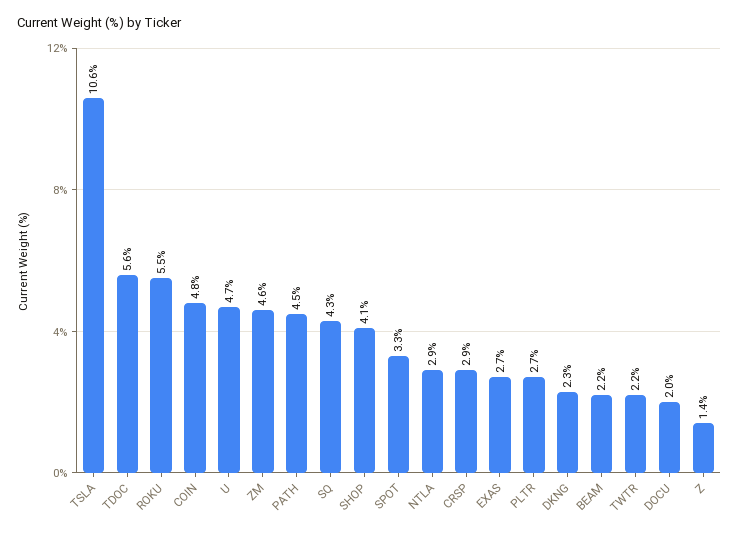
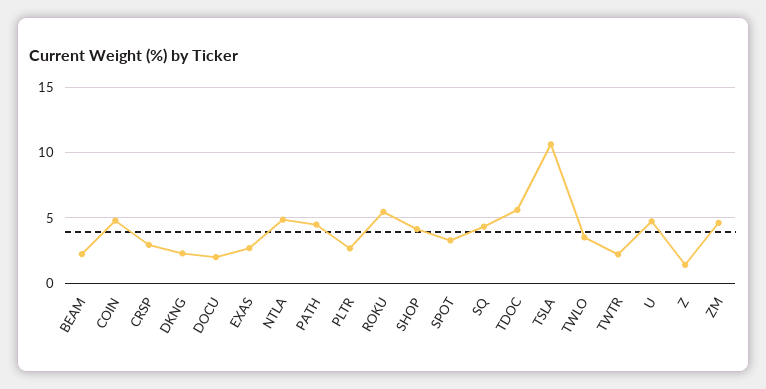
NTLA: 2.9 -> 5
TWLO: none -> 3.5

